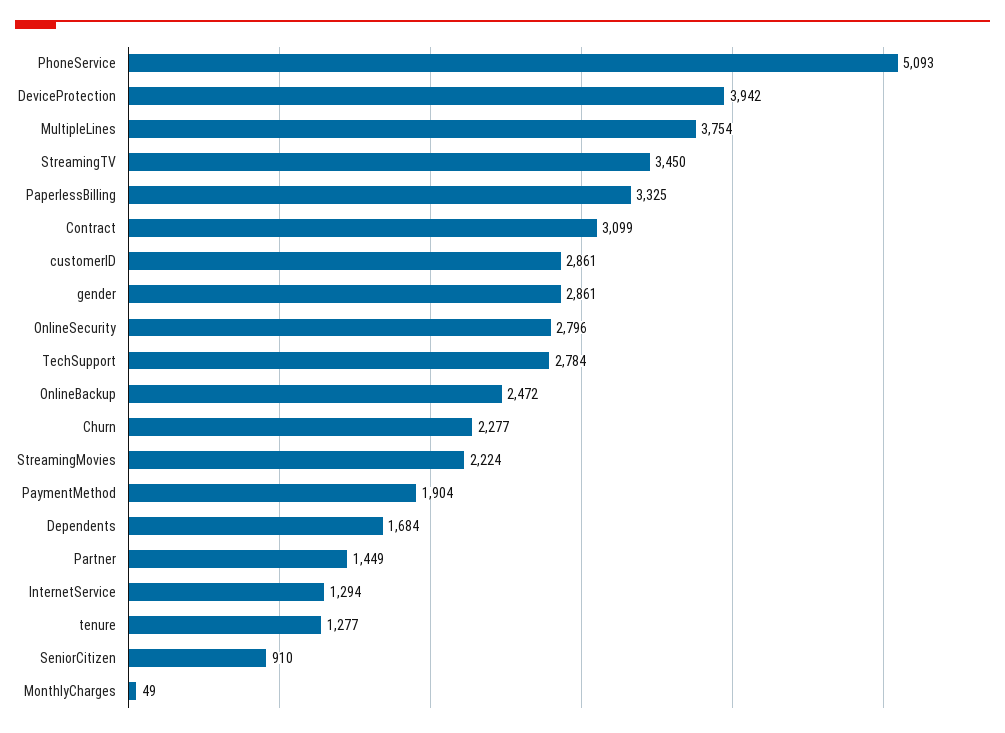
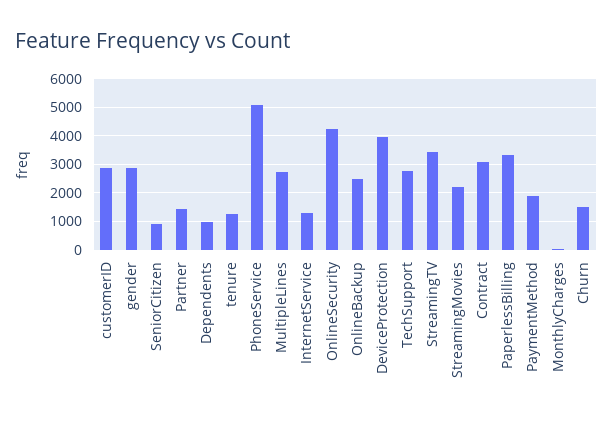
MultipleLines: 3754 -> 2750
OnlineSecurity: 2796 -> 4250
Churn: 2277 -> 1500
Dependents: 1684 -> 1000

